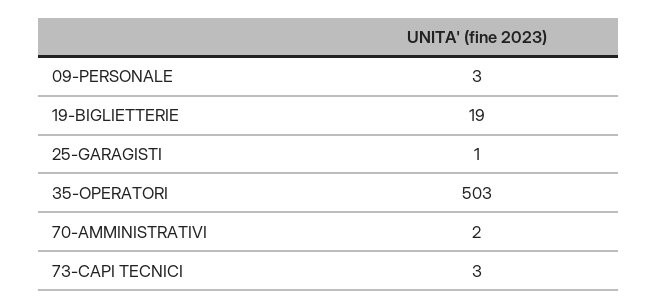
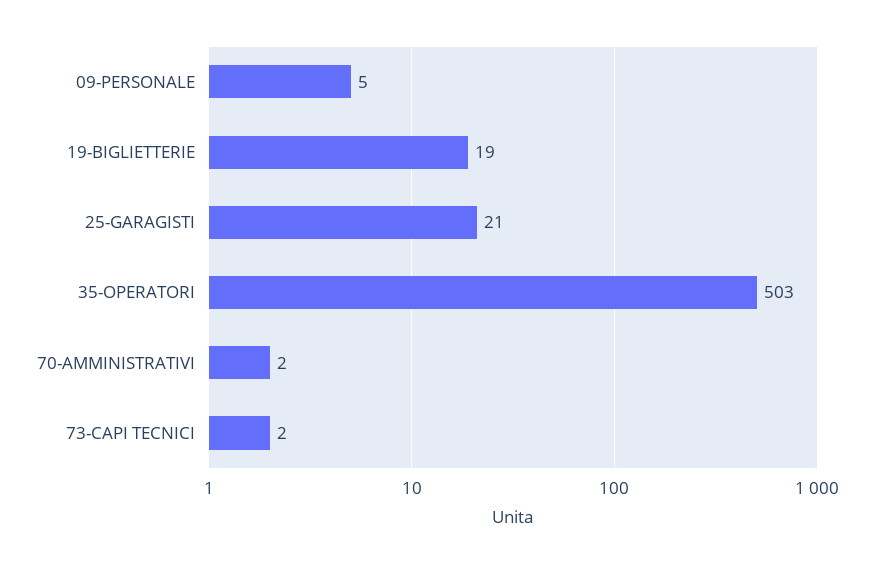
09-PERSONALE: 3 -> 5
25-GARAGISTI: 1 -> 21
73-CAPI TECNICI: 3 -> 2

